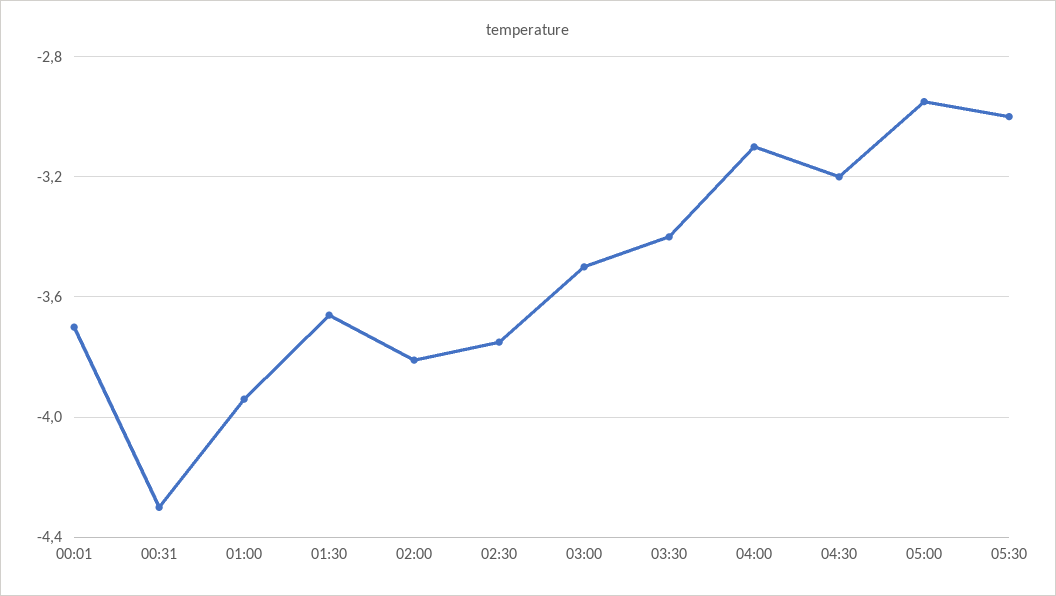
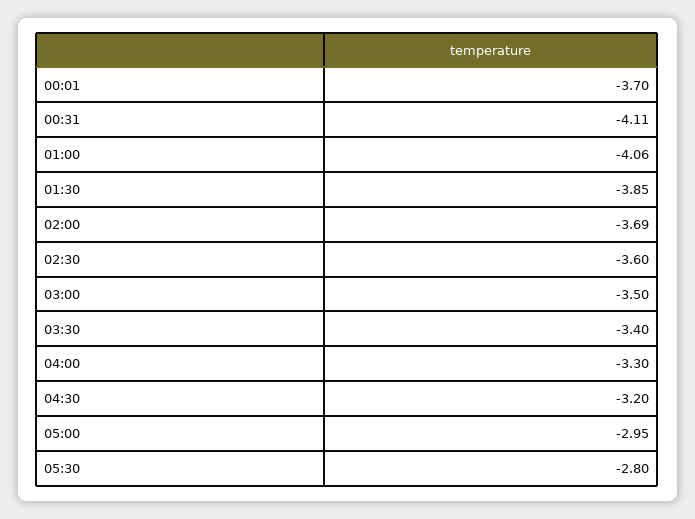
00:31: -4.3 -> -4.11
01:00: -3.95 -> -4.06
01:30: -3.65 -> -3.85
02:00: -3.8 -> -3.69
02:30: -3.75 -> -3.6
04:00: -3.1 -> -3.3
05:30: -3 -> -2.8

